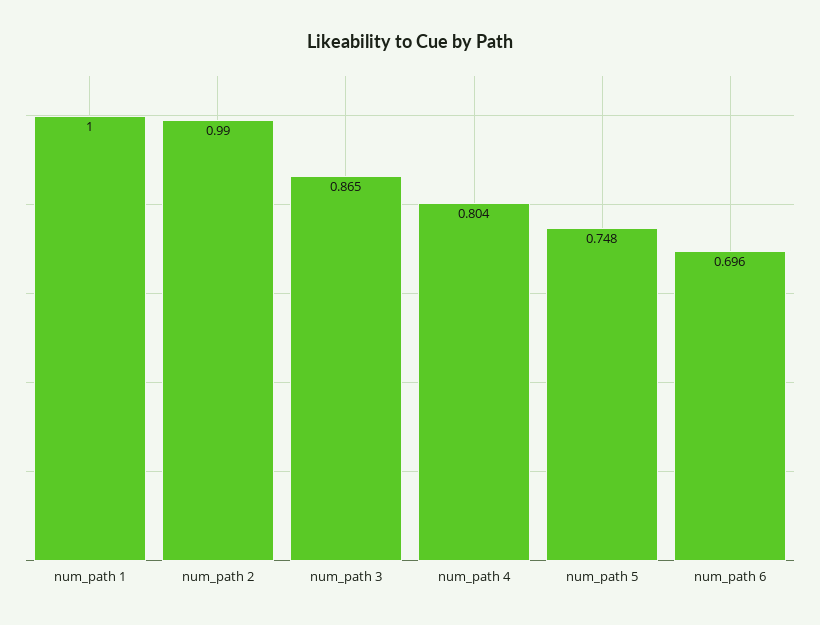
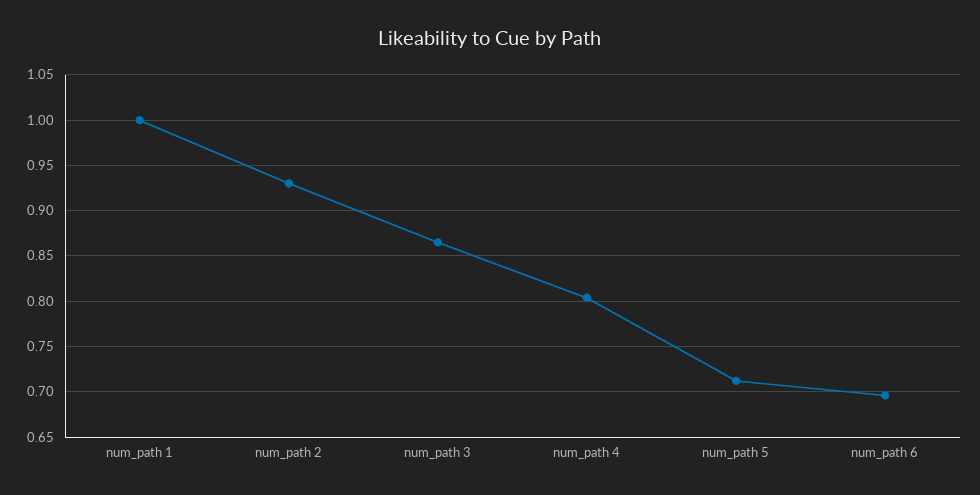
num_path 2: 0.99 -> 0.93
num_path 5: 0.748 -> 0.71

